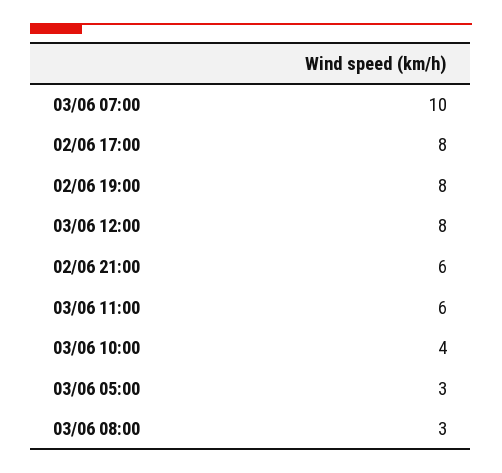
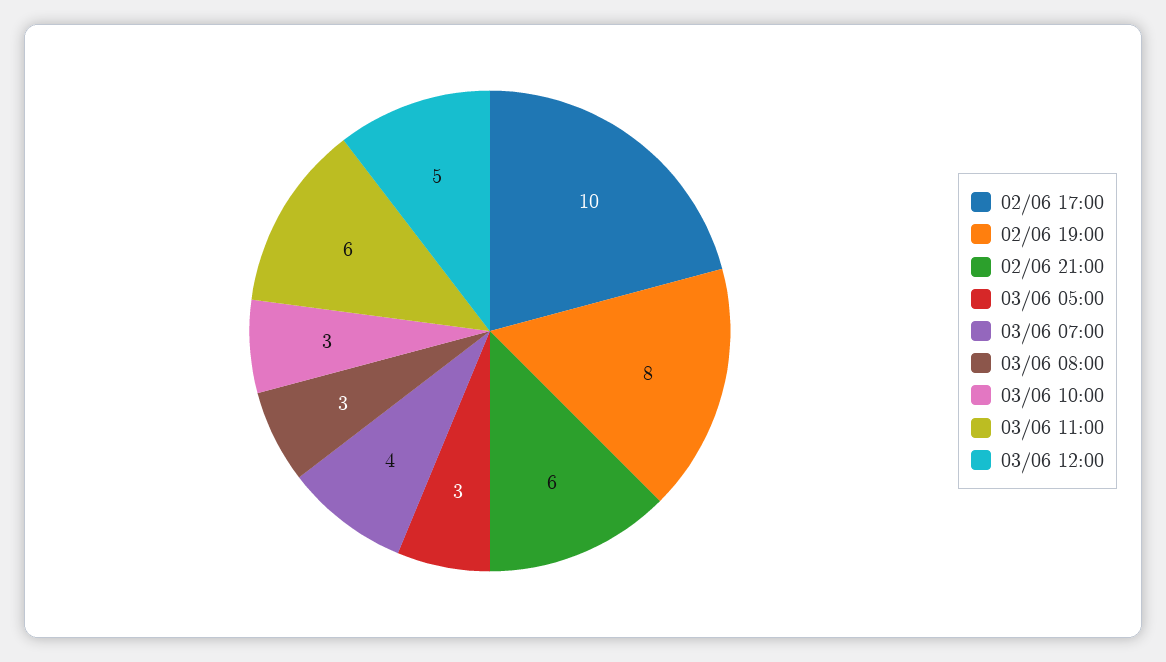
03/06 07:00: 10 -> 4
02/06 17:00: 8 -> 10
03/06 12:00: 8 -> 5
03/06 10:00: 4 -> 3

